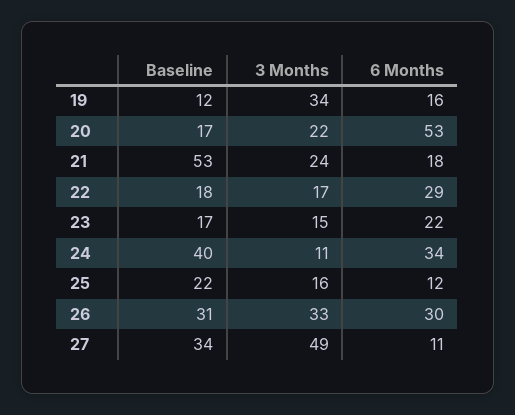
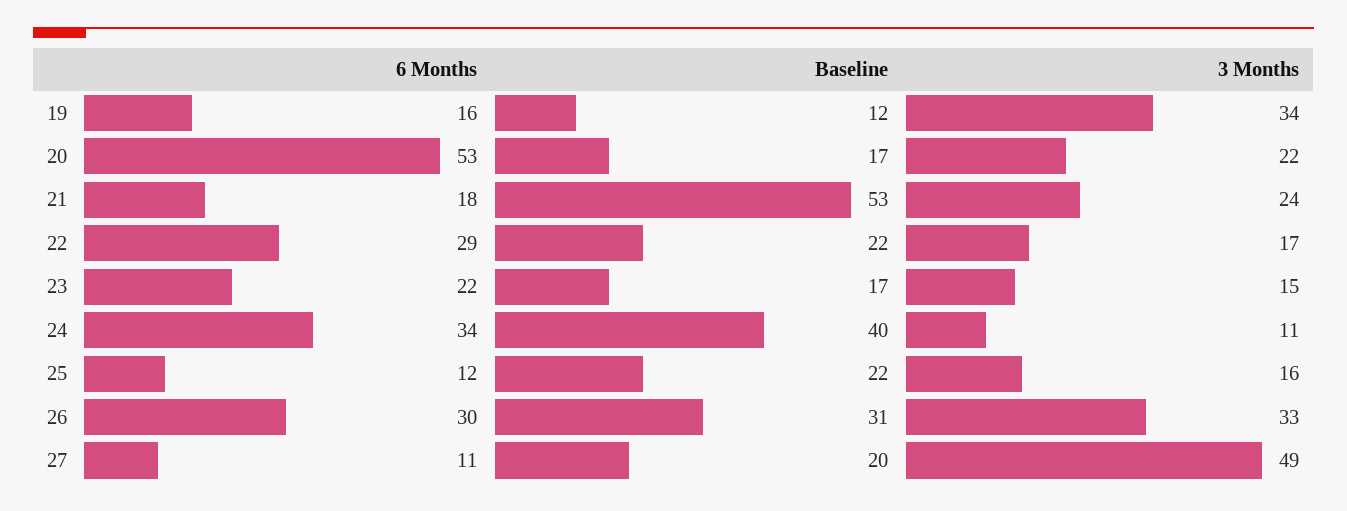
Baseline, 22: 18 -> 22
Baseline, 27: 34 -> 20

